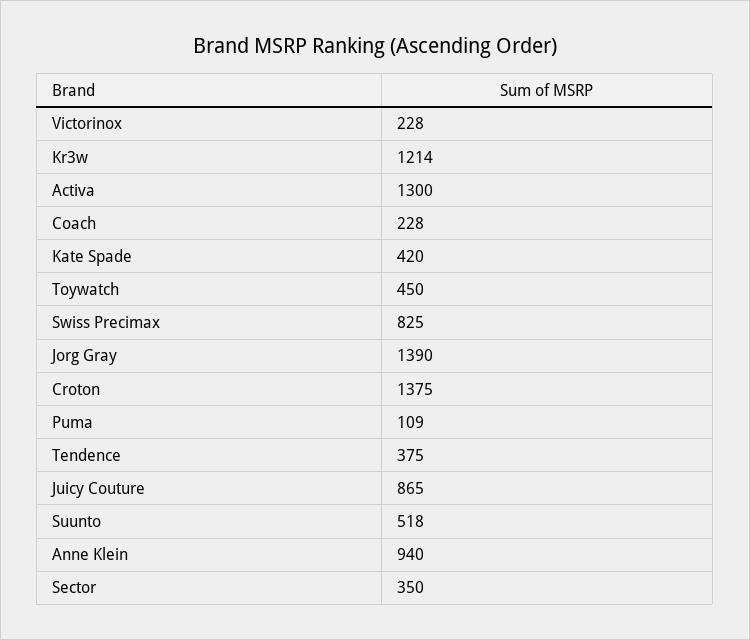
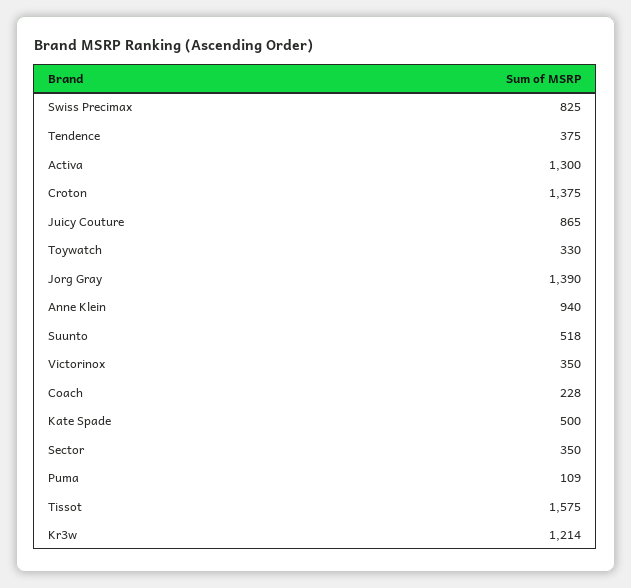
Victorinox: 228 -> 350
Kate Spade: 420 -> 500
Toywatch: 450 -> 330
Tissot: none -> 1575

